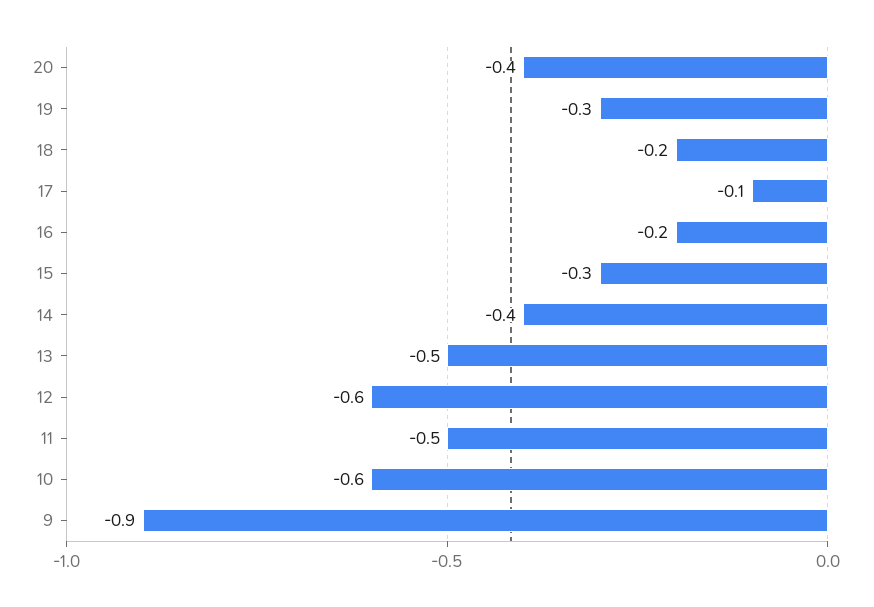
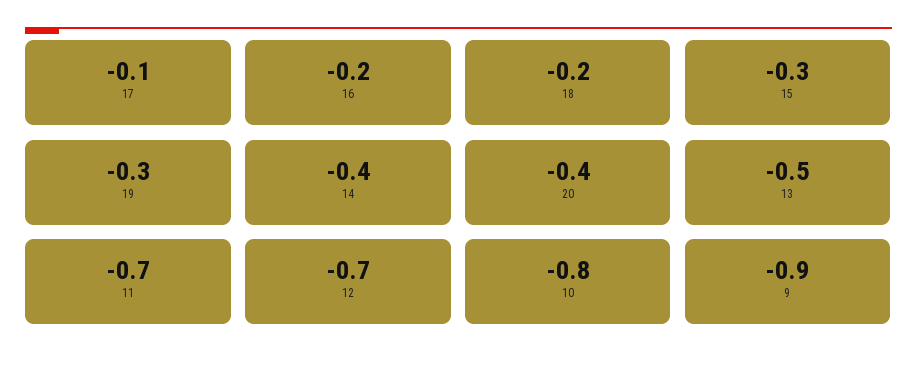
12: -0.6 -> -0.7
11: -0.5 -> -0.7
10: -0.6 -> -0.8

